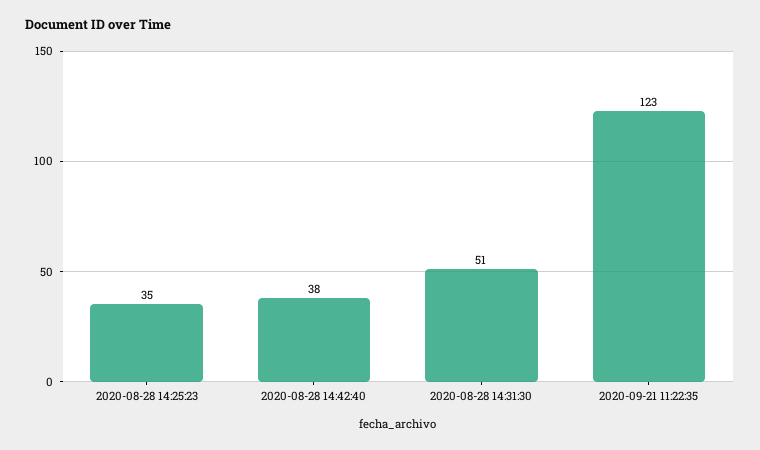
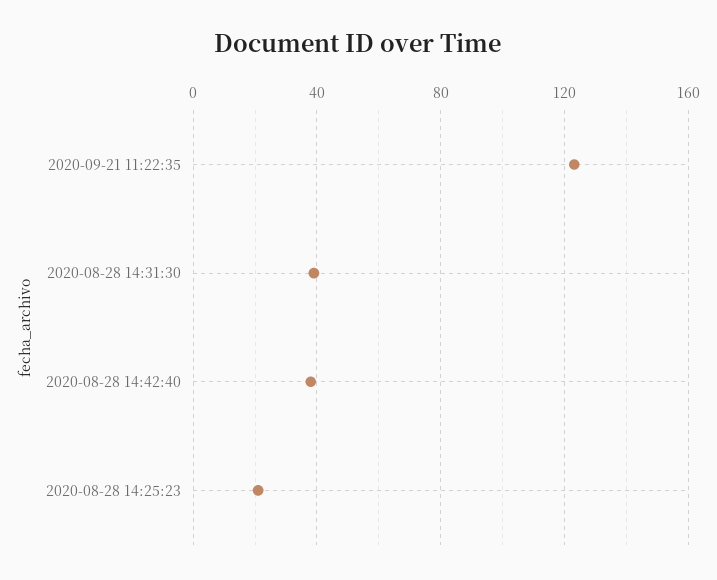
2020-08-28 14:25:23: 35 -> 20
2020-08-28 14:31:30: 51 -> 40

